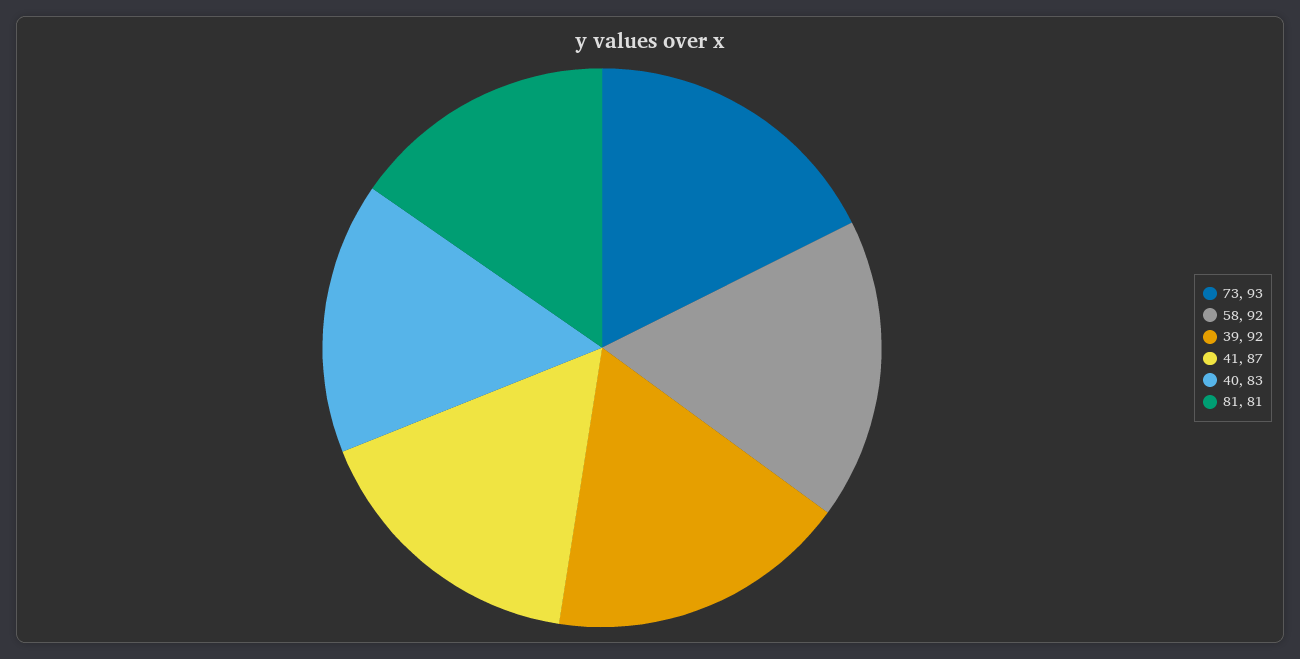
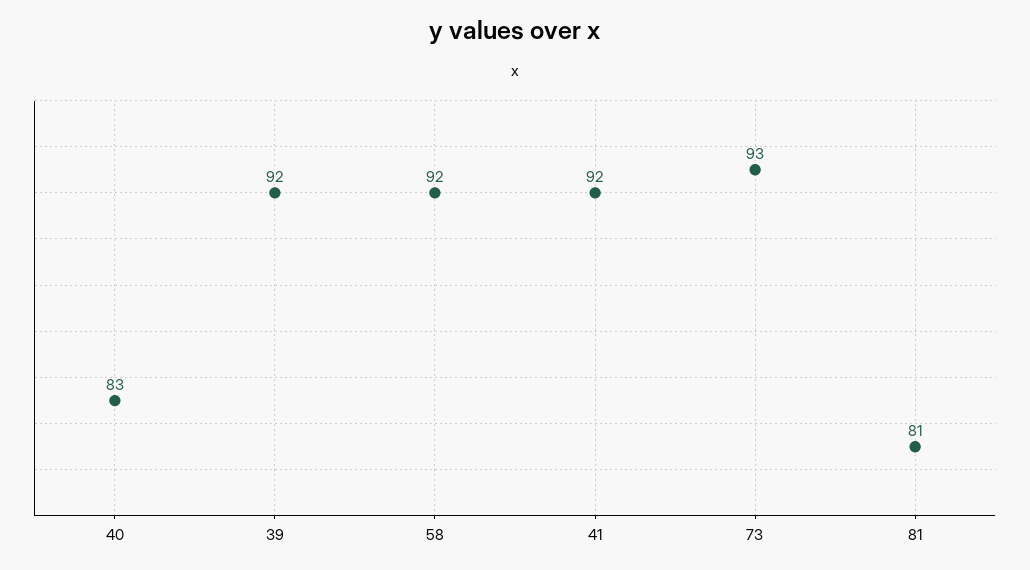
41: 87 -> 92

